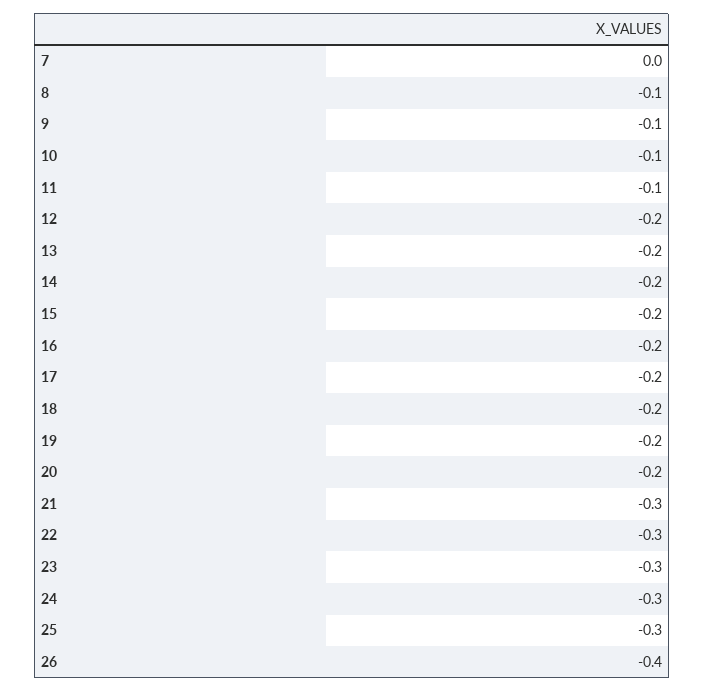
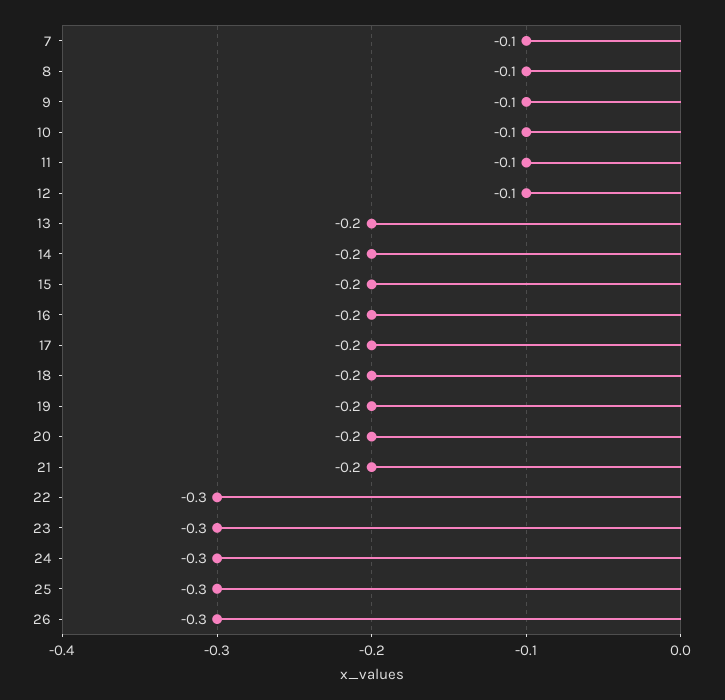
7: 0 -> -0.1
12: -0.2 -> -0.1
21: -0.3 -> -0.2
26: -0.4 -> -0.3

